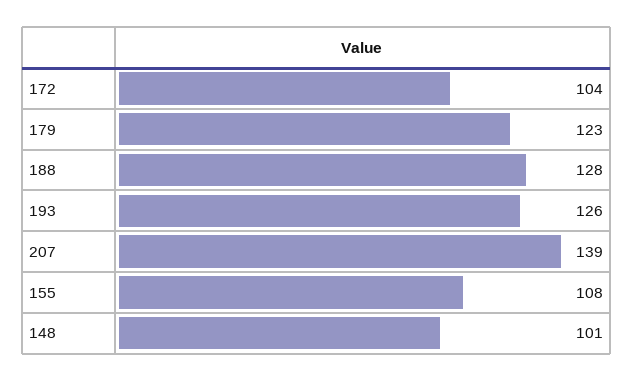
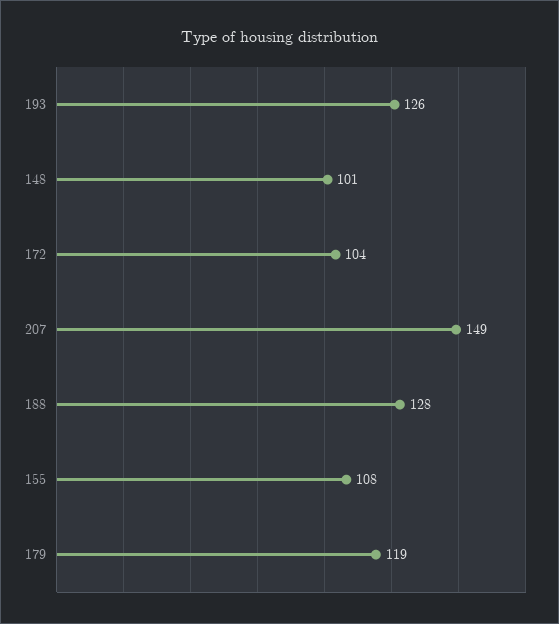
179: 123 -> 119
207: 139 -> 149

